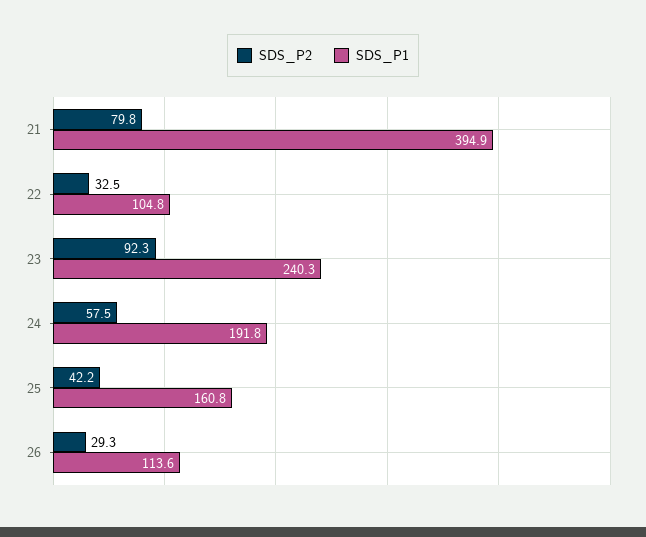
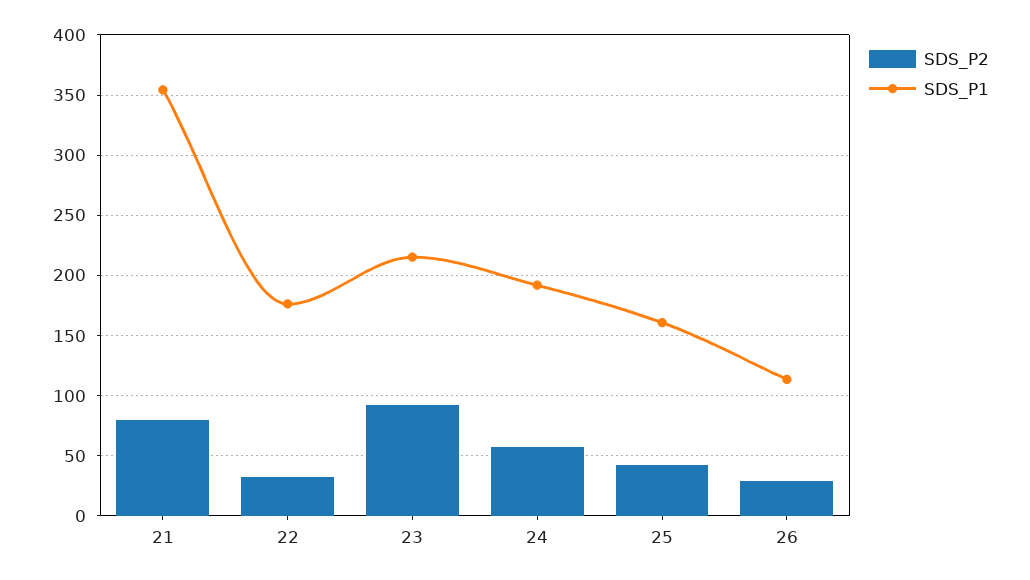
SDS_P1, 21: 394.9 -> 355
SDS_P1, 22: 104.8 -> 175
SDS_P1, 23: 240.3 -> 215

